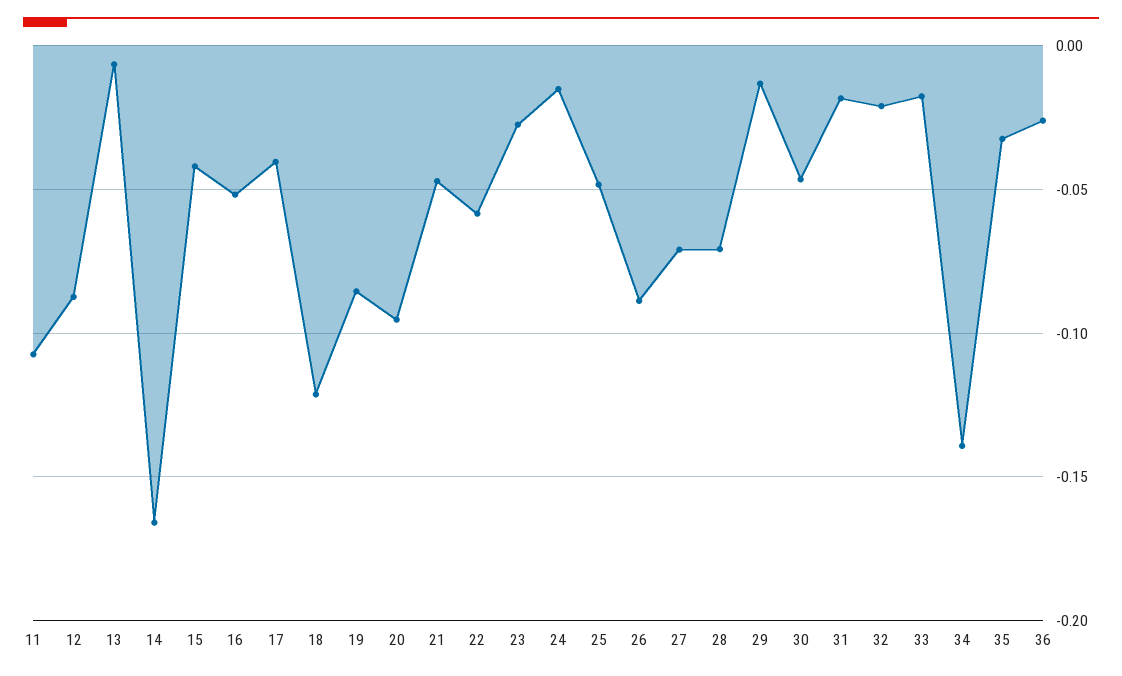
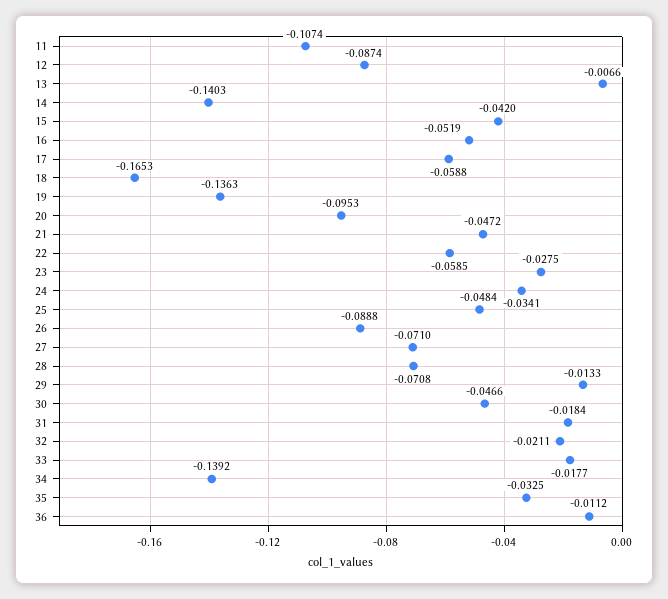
14: -0.165 -> -0.1403
17: -0.04 -> -0.0588
18: -0.12 -> -0.1653
19: -0.085 -> -0.1363
24: -0.015 -> -0.0341
36: -0.025 -> -0.0112

